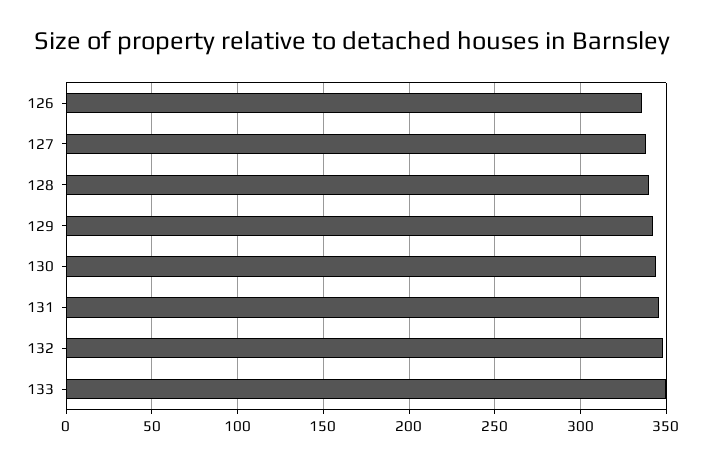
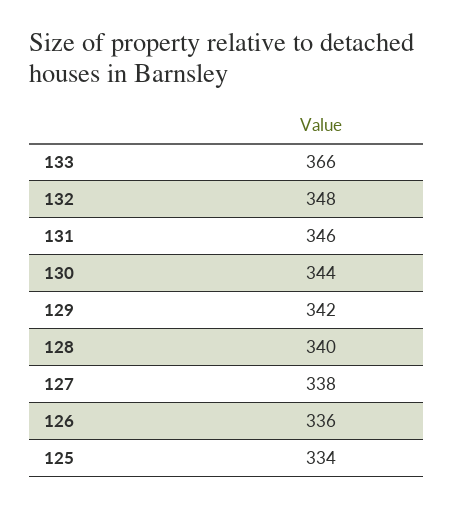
133: 350 -> 366
125: none -> 334

